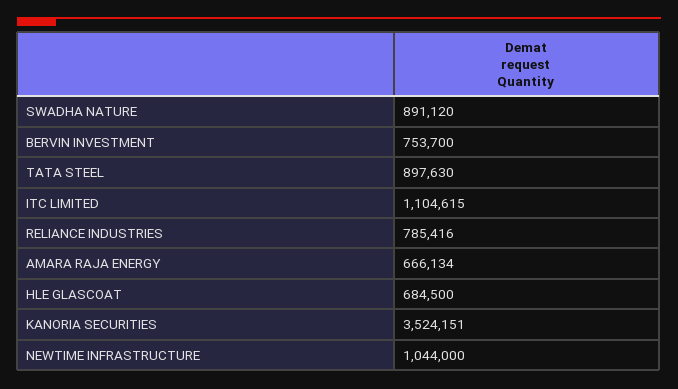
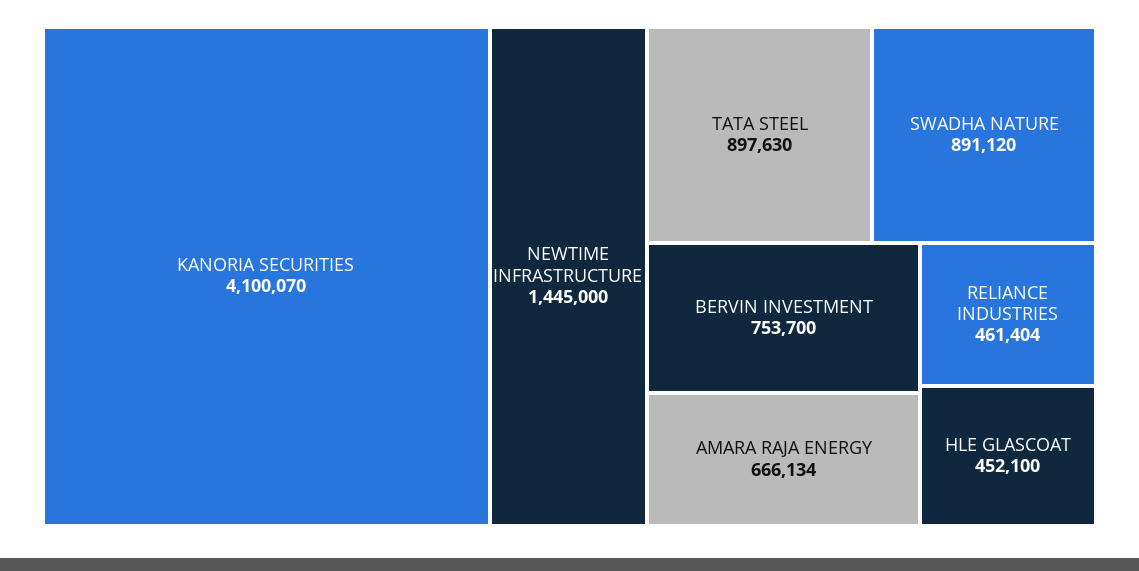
ITC LIMITED: 1104615 -> none
RELIANCE INDUSTRIES: 785416 -> 461404
HLE GLASCOAT: 684500 -> 452100
KANORIA SECURITIES: 3524151 -> 4100070
NEWTIME INFRASTRUCTURE: 1044000 -> 1445000

